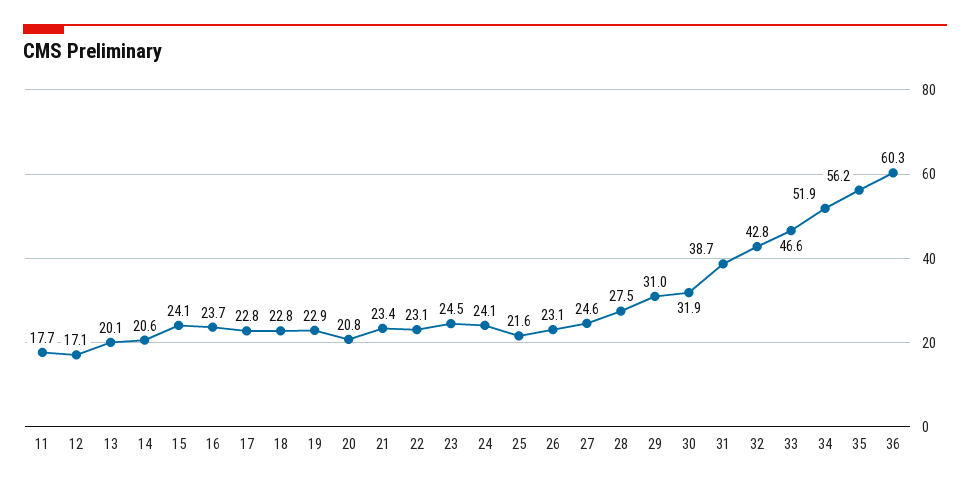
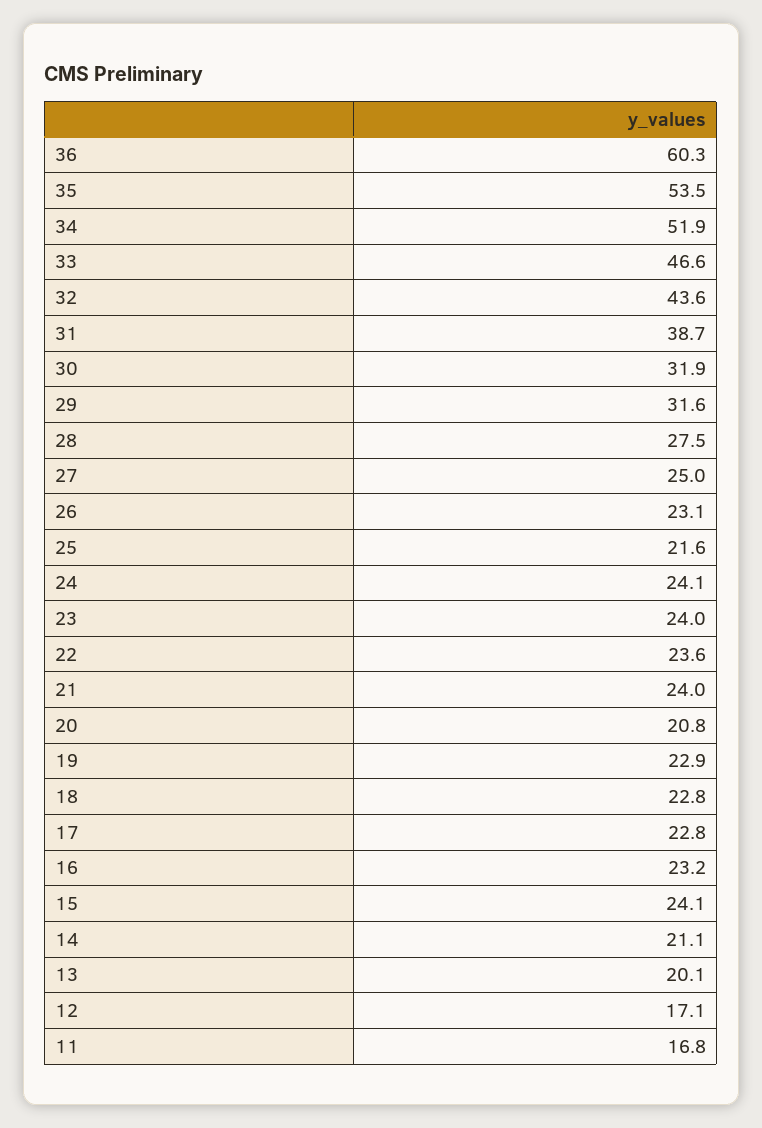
11: 17.7 -> 16.8
14: 20.6 -> 21.1
16: 23.7 -> 23.2
21: 23.4 -> 24
22: 23.1 -> 23.6
23: 24.5 -> 24
27: 24.6 -> 25
29: 31 -> 31.6
32: 42.8 -> 43.6
35: 56.2 -> 53.5

